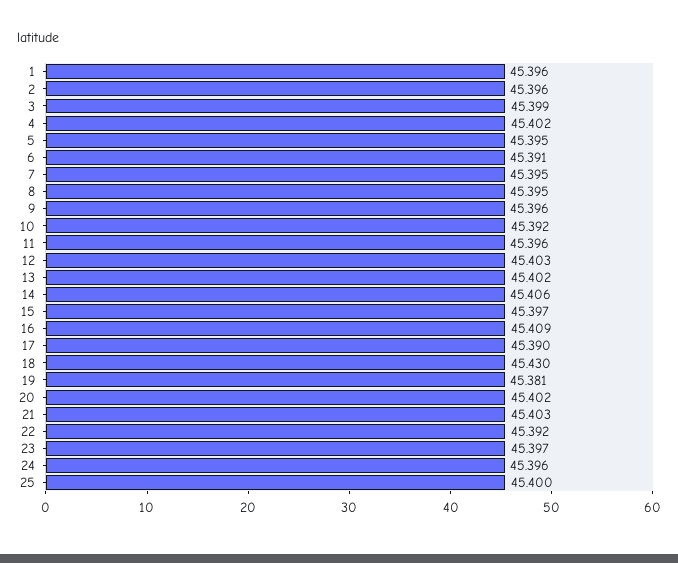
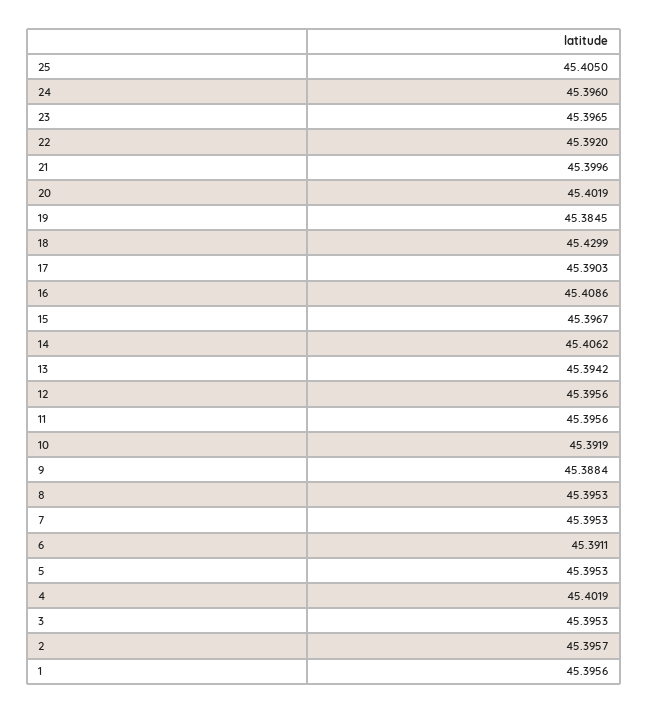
3: 45.399 -> 45.3953
9: 45.396 -> 45.3884
12: 45.403 -> 45.3956
13: 45.402 -> 45.3942
19: 45.381 -> 45.3845
21: 45.403 -> 45.3996
25: 45.4 -> 45.405

